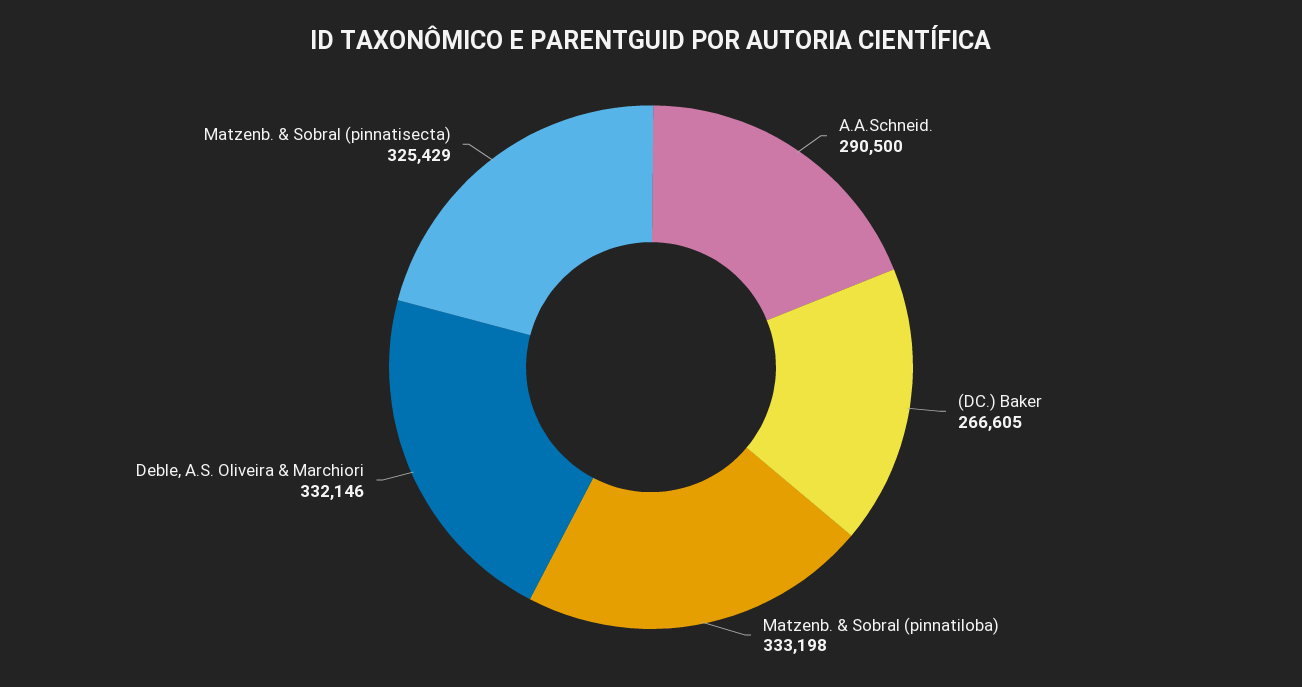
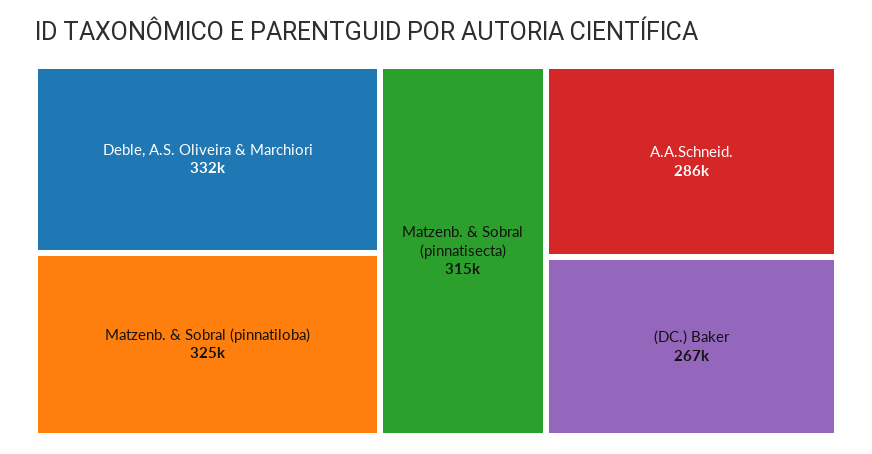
A.A.Schneid.: 290500 -> 286000
Matzenb. & Sobral (pinnatiloba): 333198 -> 325000
Matzenb. & Sobral (pinnatisecta): 325429 -> 315000

